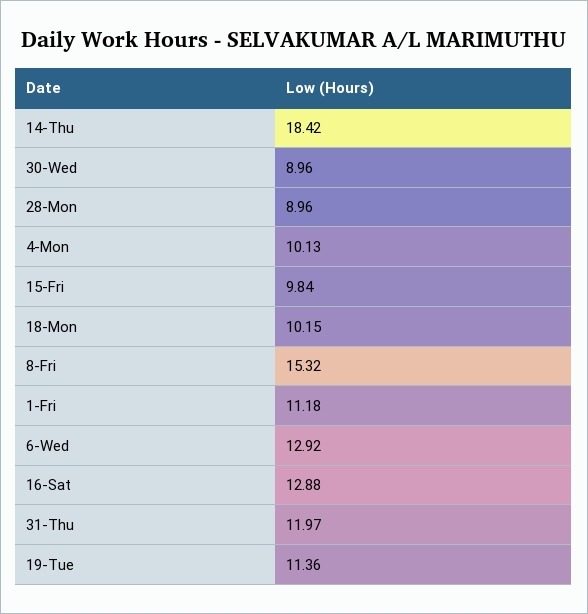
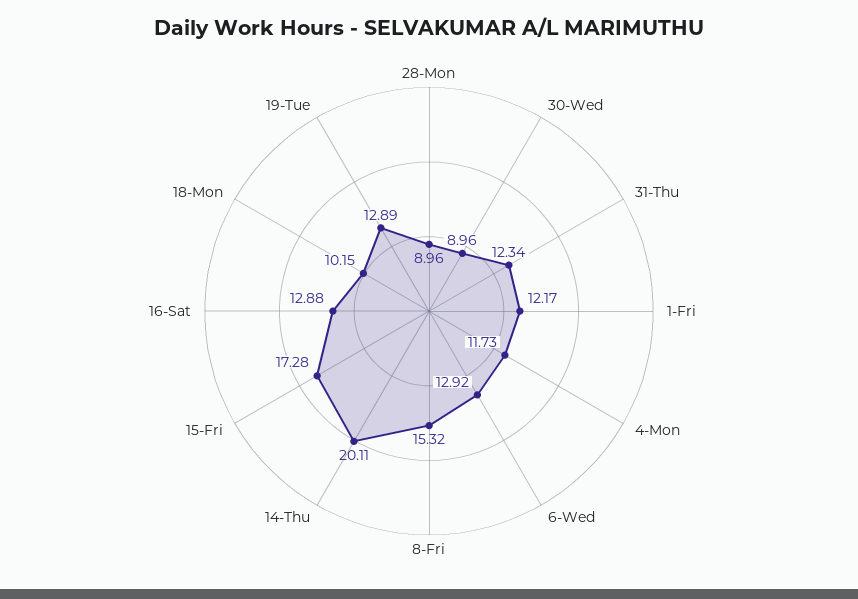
14-Thu: 18.42 -> 20.11
4-Mon: 10.13 -> 11.73
15-Fri: 9.84 -> 17.28
1-Fri: 11.18 -> 12.17
31-Thu: 11.97 -> 12.34
19-Tue: 11.36 -> 12.89

